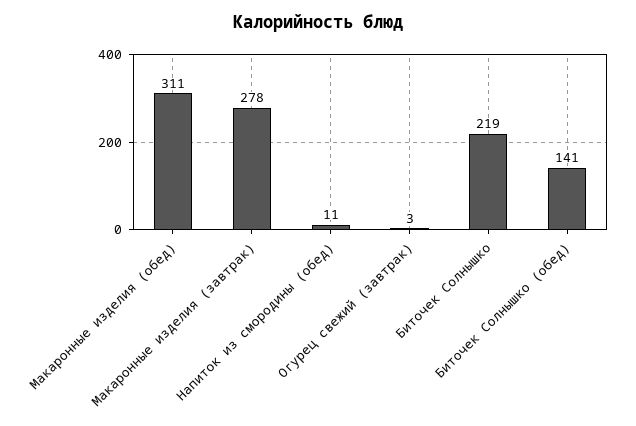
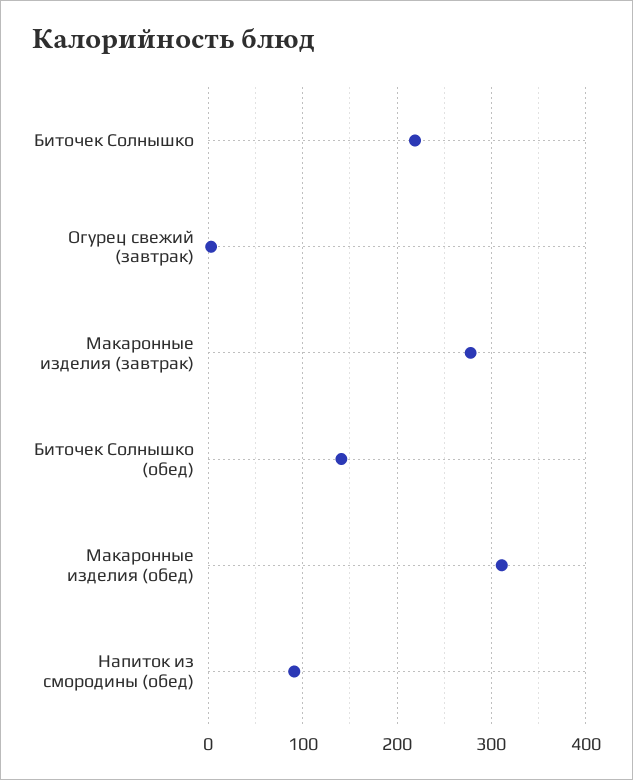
Напиток из смородины (обед): 11 -> 90

